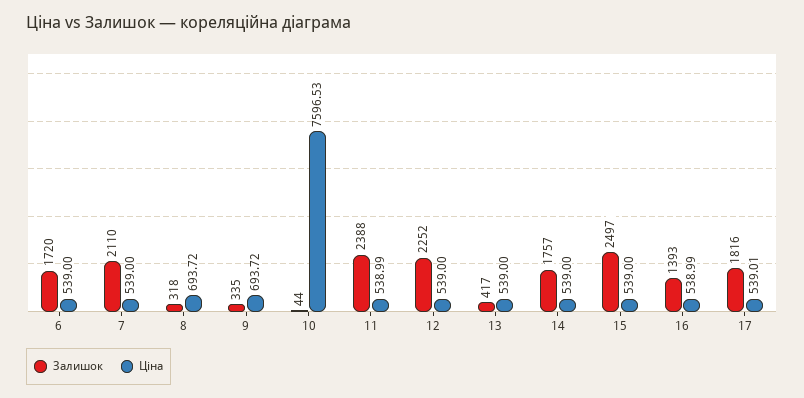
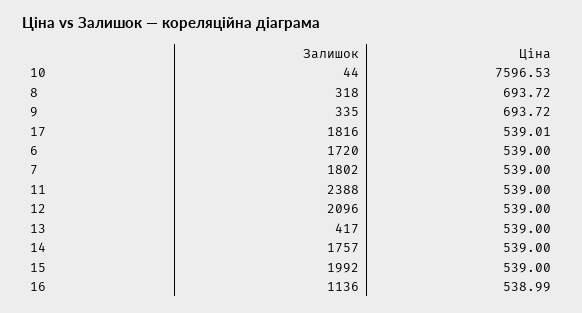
Залишок, 7: 2110 -> 1802
Ціна, 11: 538.99 -> 539
Залишок, 12: 2252 -> 2096
Залишок, 15: 2497 -> 1992
Залишок, 16: 1393 -> 1136

